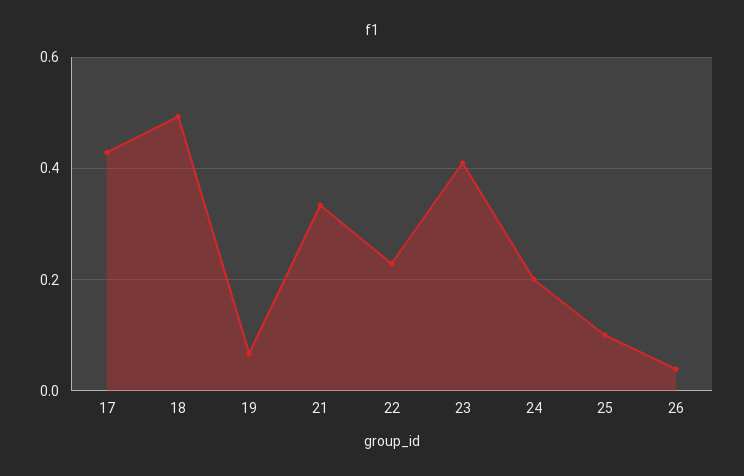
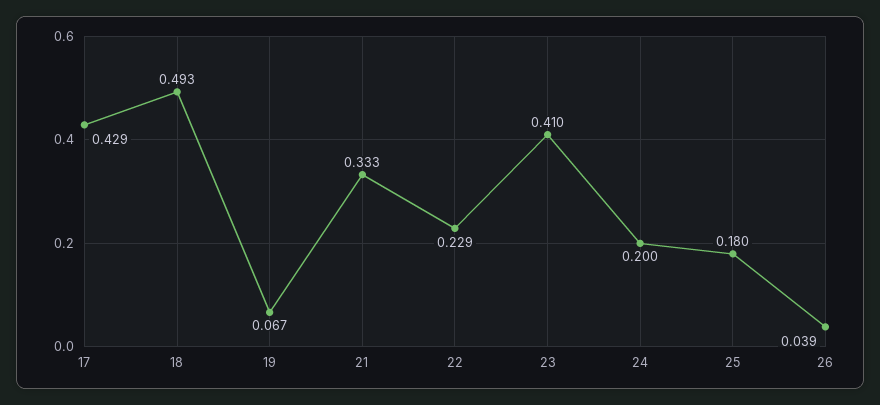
25: 0.1 -> 0.18

